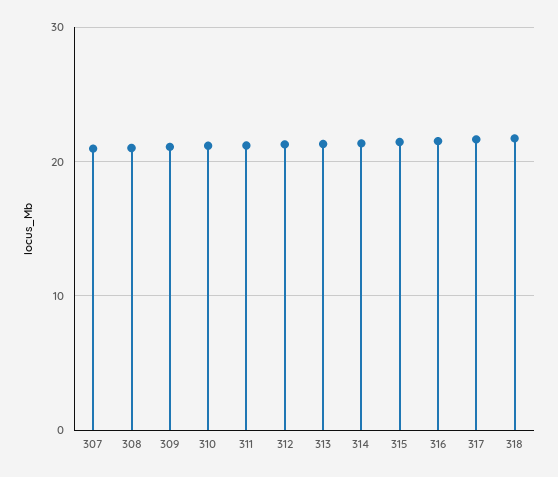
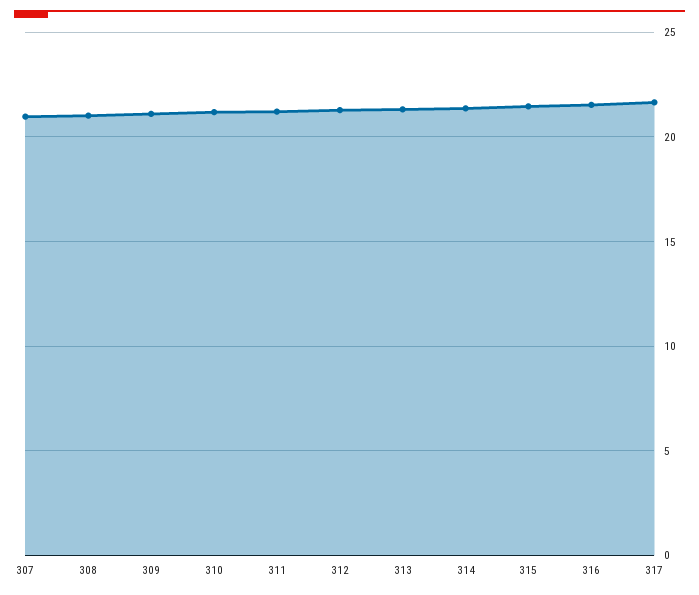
318: 22 -> none

